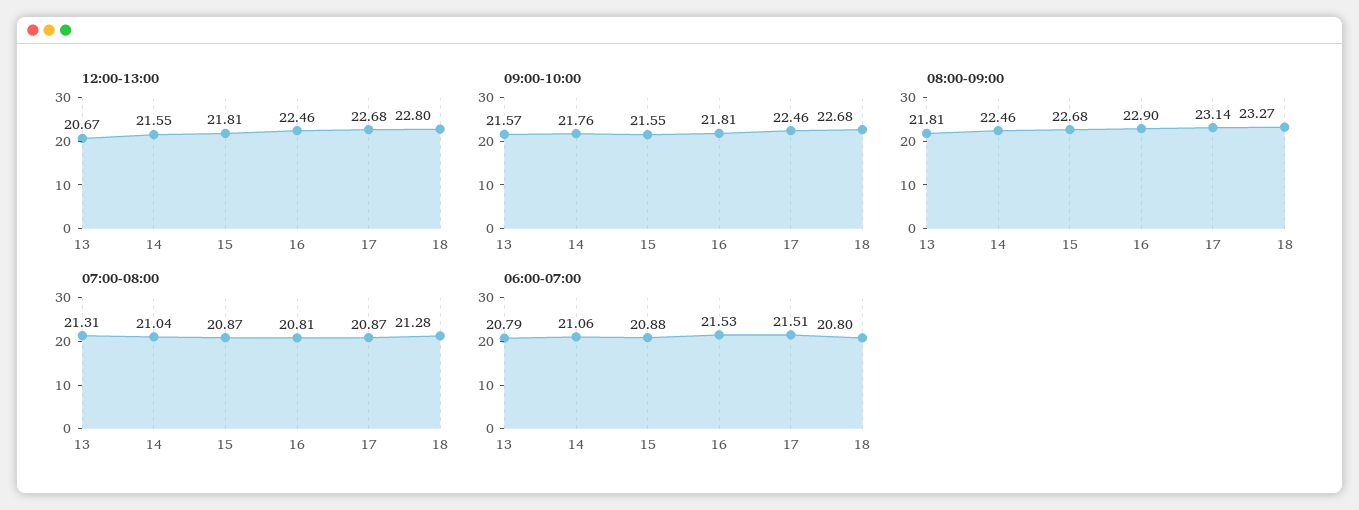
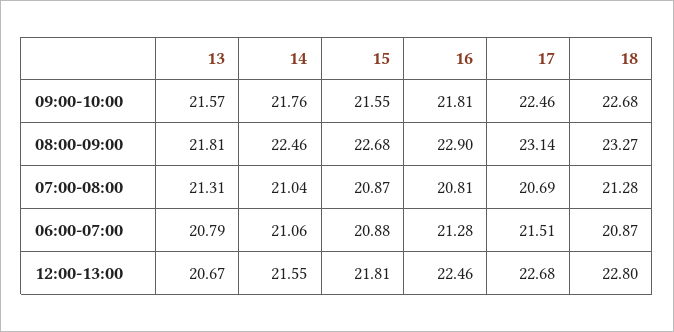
07:00-08:00, 17: 20.87 -> 20.69
06:00-07:00, 16: 21.53 -> 21.28
06:00-07:00, 18: 20.8 -> 20.87

